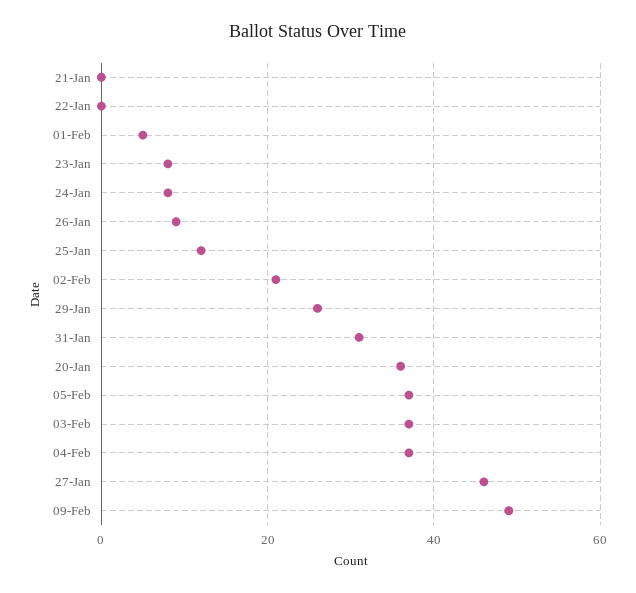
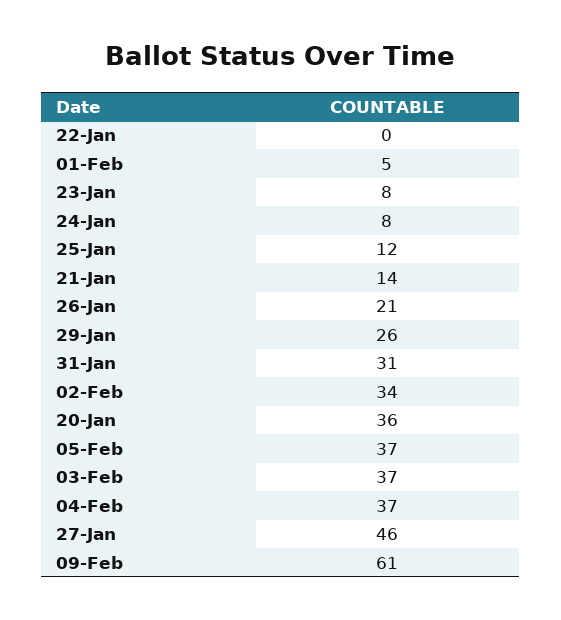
21-Jan: 0 -> 14
26-Jan: 10 -> 21
02-Feb: 20 -> 34
09-Feb: 50 -> 61

